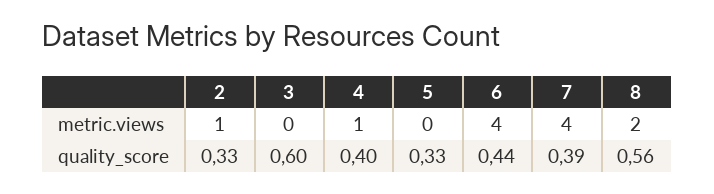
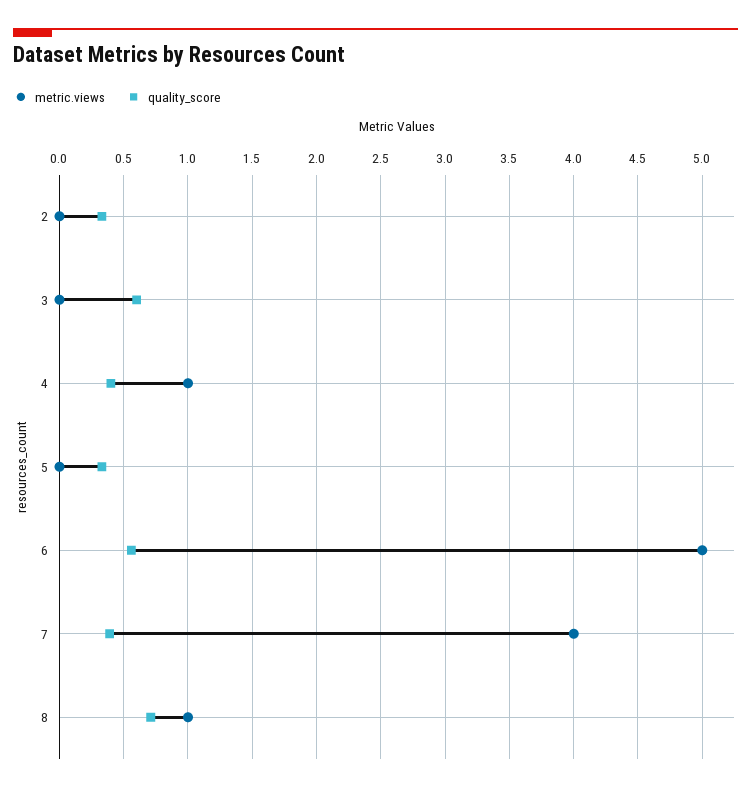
metric.views, 2: 1 -> 0
metric.views, 6: 4 -> 5
metric.views, 8: 2 -> 1
quality_score, 6: 0.44 -> 0.55
quality_score, 8: 0.56 -> 0.7

